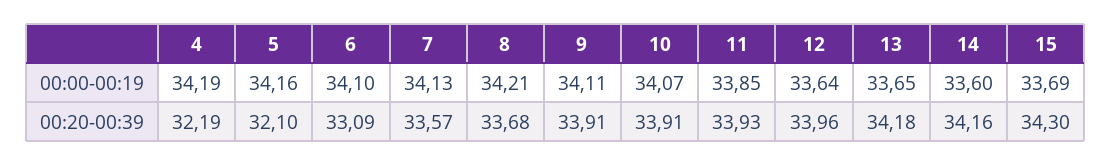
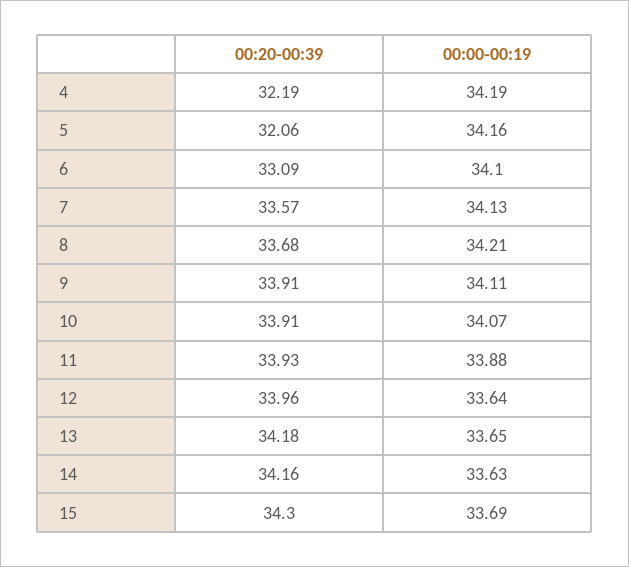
11, 00:00-00:19: 33.85 -> 33.88
14, 00:00-00:19: 33.6 -> 33.63
5, 00:20-00:39: 32.1 -> 32.06

